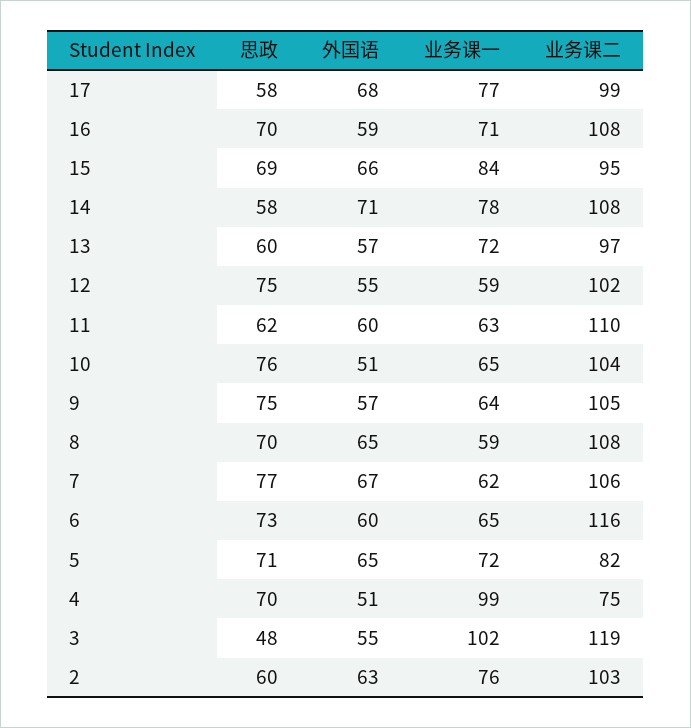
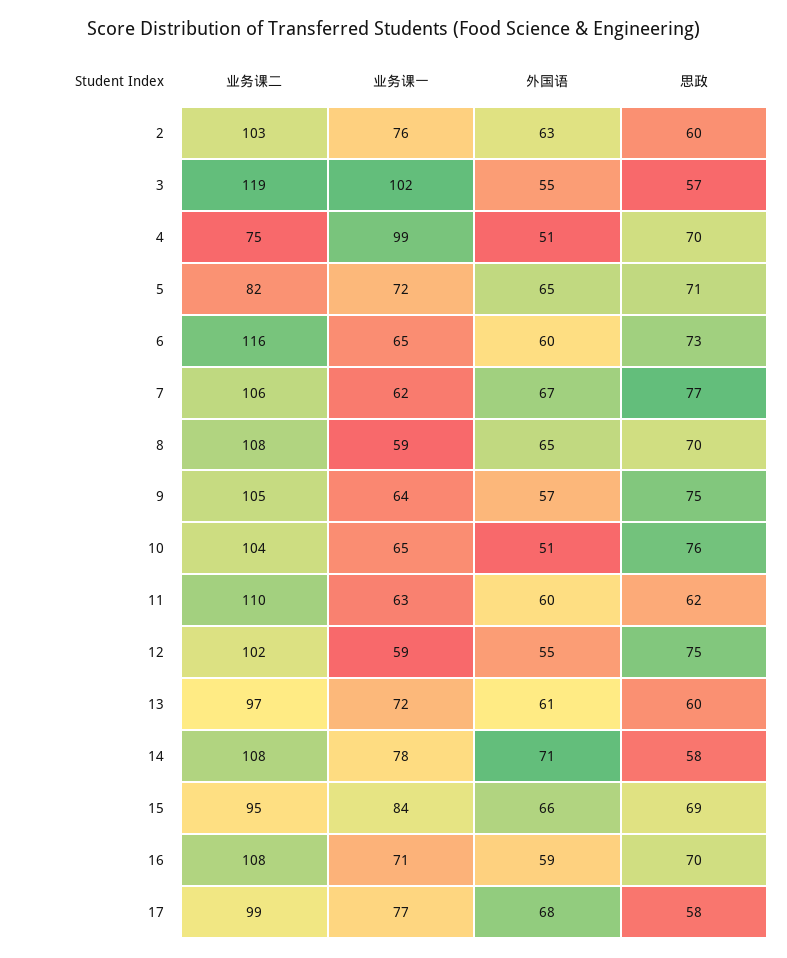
外国语, 13: 57 -> 61
思政, 3: 48 -> 57

